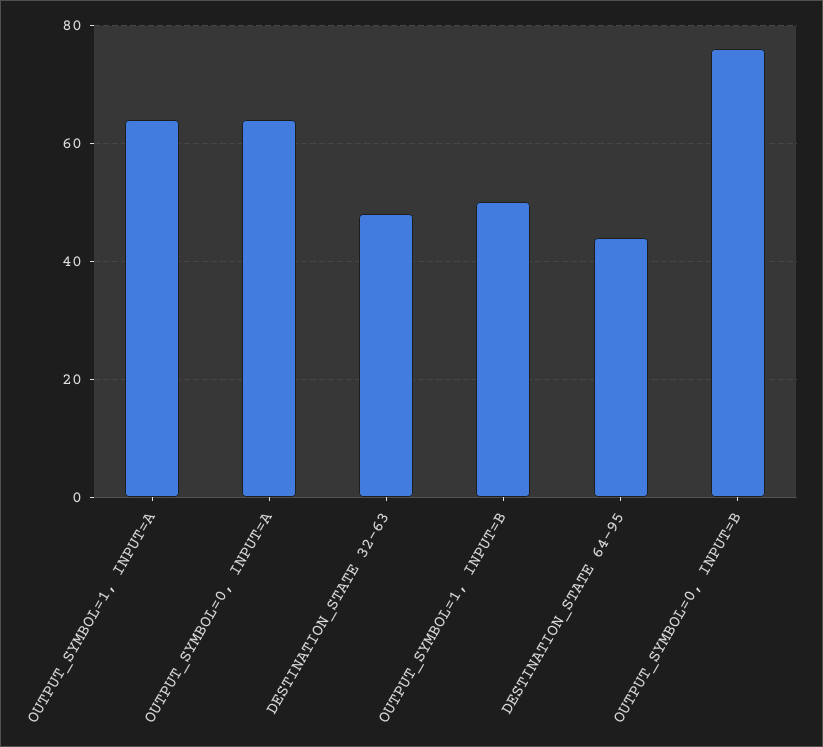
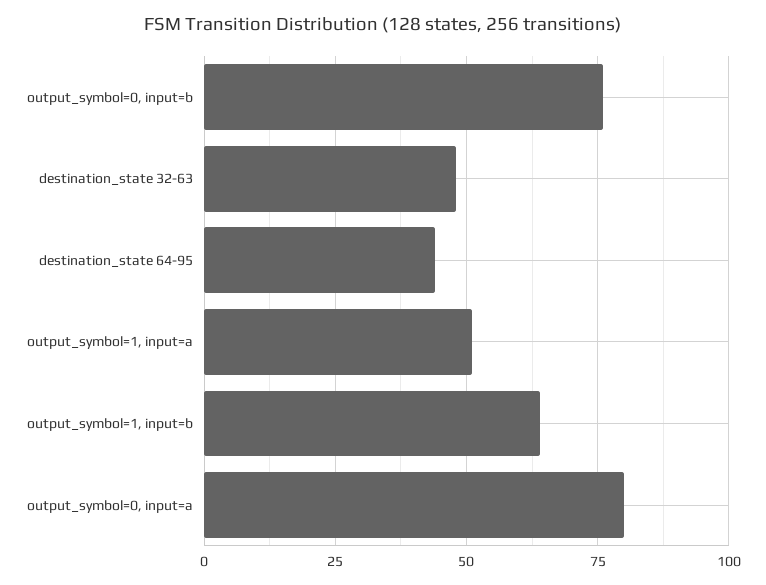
OUTPUT_SYMBOL=1, INPUT=A: 65 -> 50
OUTPUT_SYMBOL=0, INPUT=A: 65 -> 80
OUTPUT_SYMBOL=1, INPUT=B: 50 -> 65

